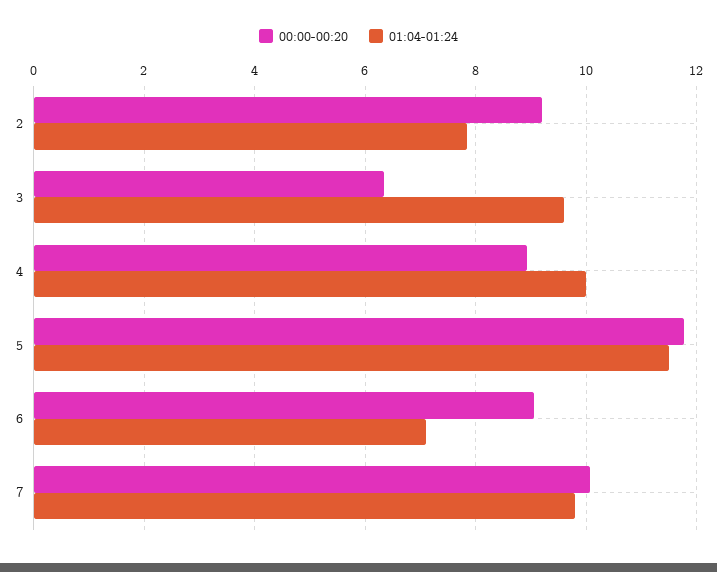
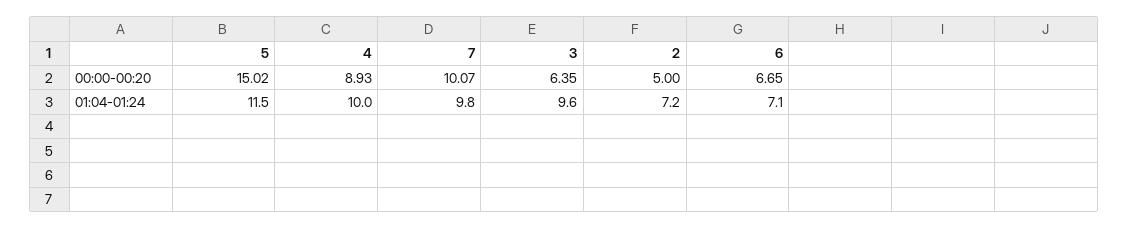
00:00-00:20, 2: 9.2 -> 5
01:04-01:24, 2: 7.8 -> 7.2
00:00-00:20, 5: 11.8 -> 15.02
00:00-00:20, 6: 9 -> 6.65

